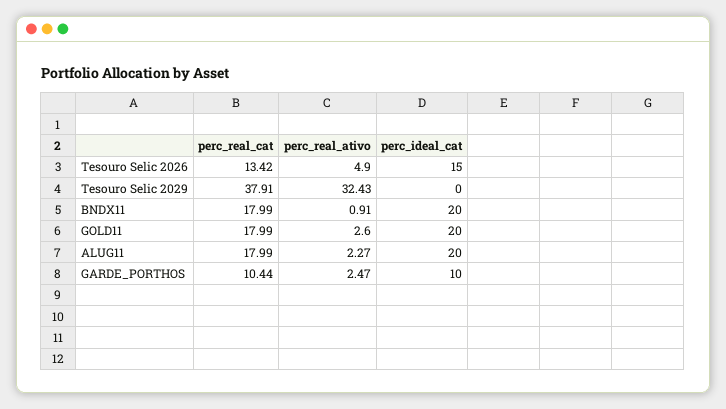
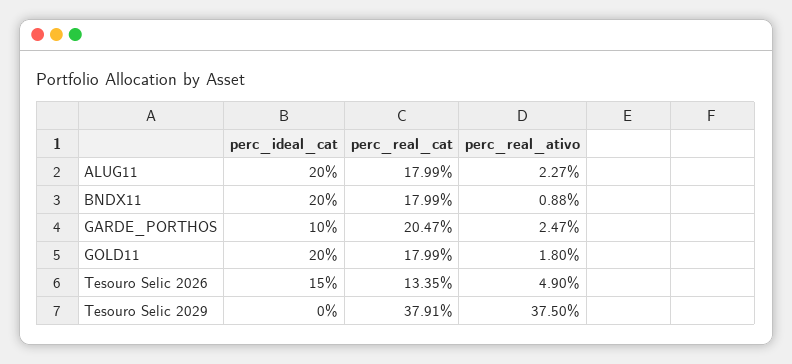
perc_real_cat, Tesouro Selic 2026: 13.42 -> 13.35
perc_real_ativo, Tesouro Selic 2029: 32.43 -> 37.5
perc_real_ativo, BNDX11: 0.91 -> 0.88
perc_real_ativo, GOLD11: 2.6 -> 1.8
perc_real_cat, GARDE_PORTHOS: 10.44 -> 20.47

